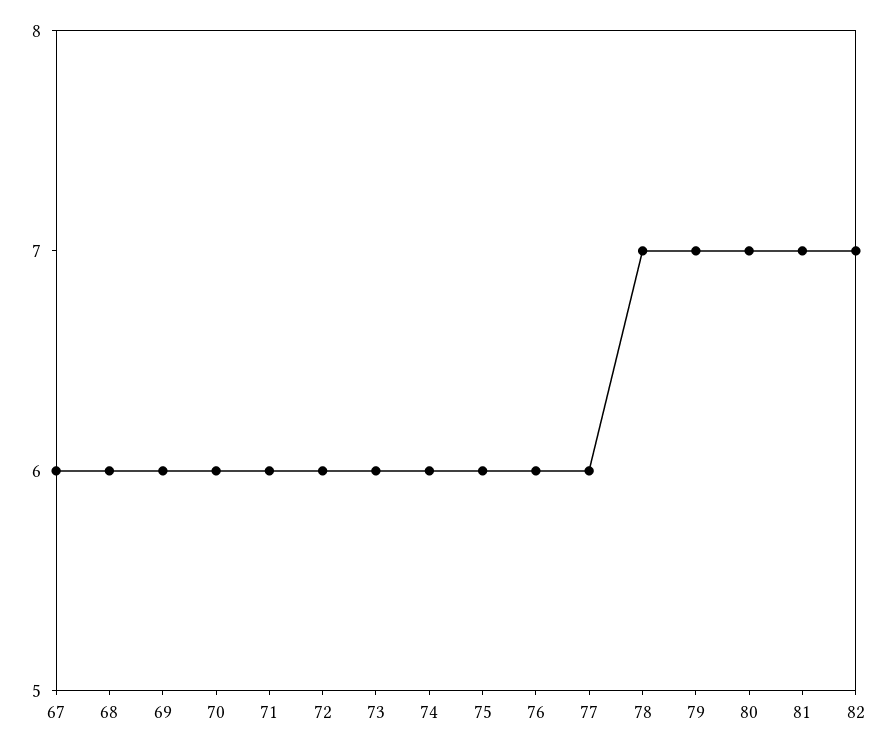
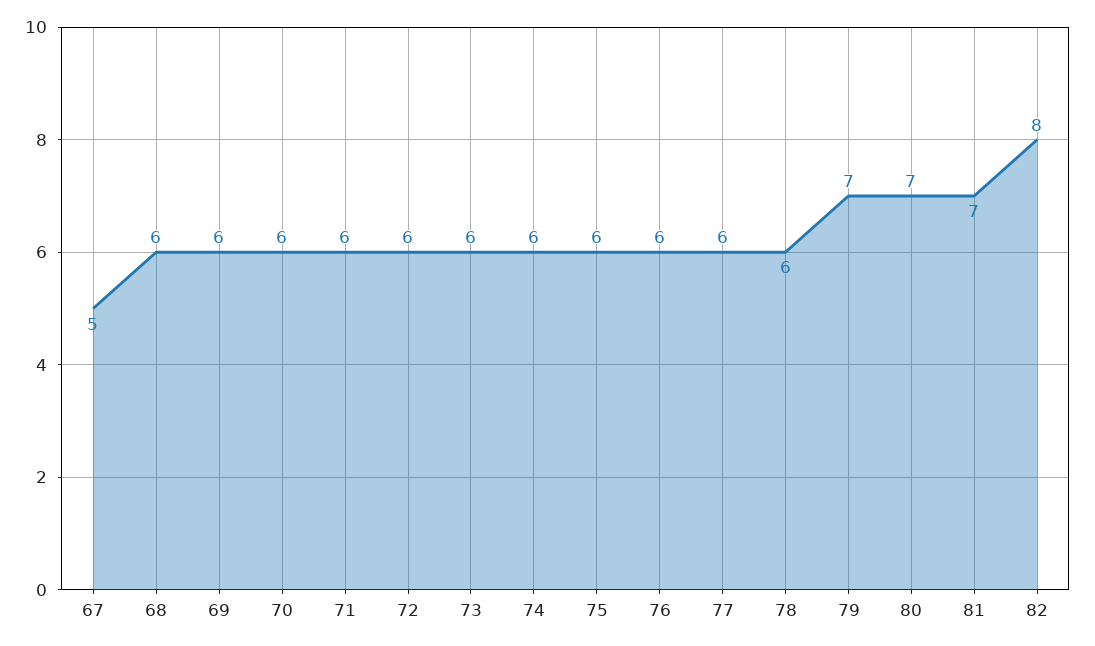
67: 6 -> 5
78: 7 -> 6
82: 7 -> 8

